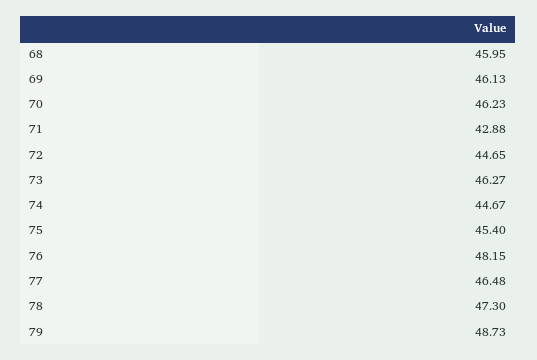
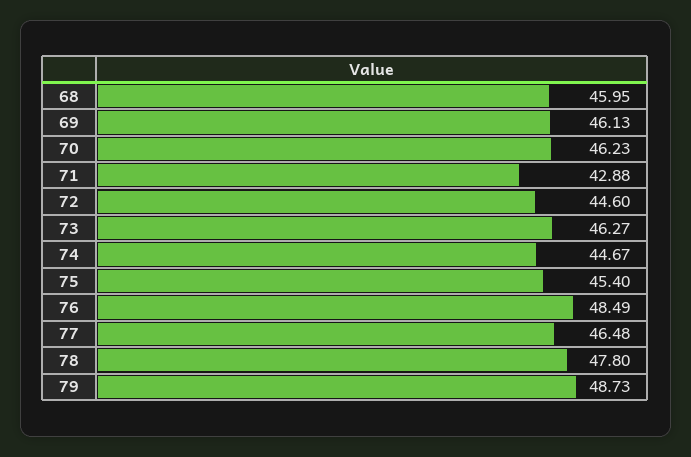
72: 44.65 -> 44.6
76: 48.15 -> 48.49
78: 47.3 -> 47.8

